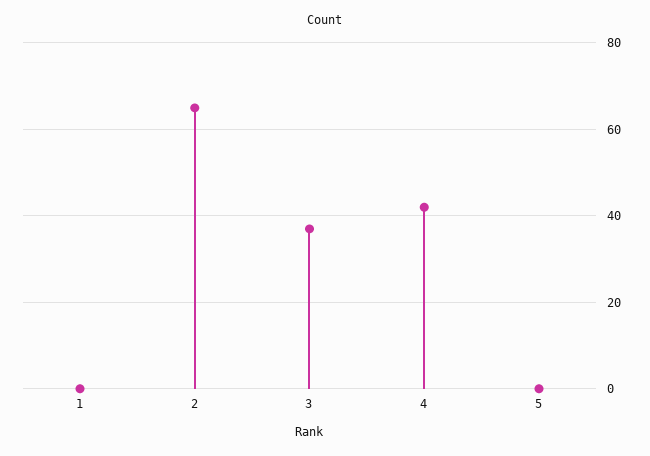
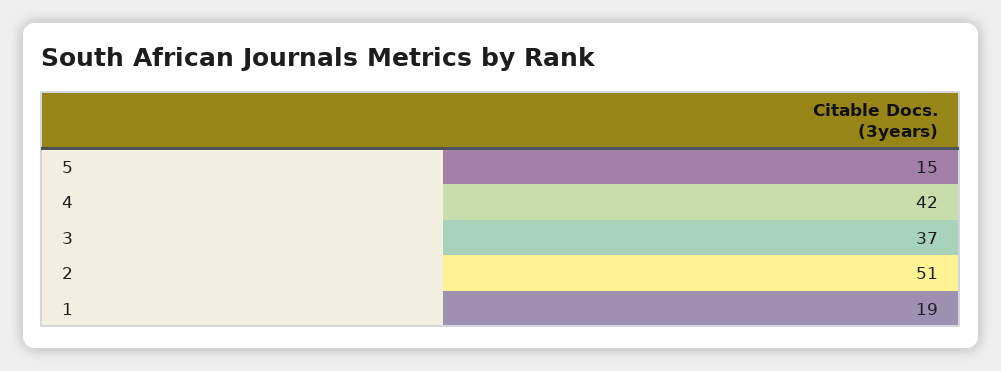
1: 0 -> 19
2: 65 -> 51
5: 0 -> 15

